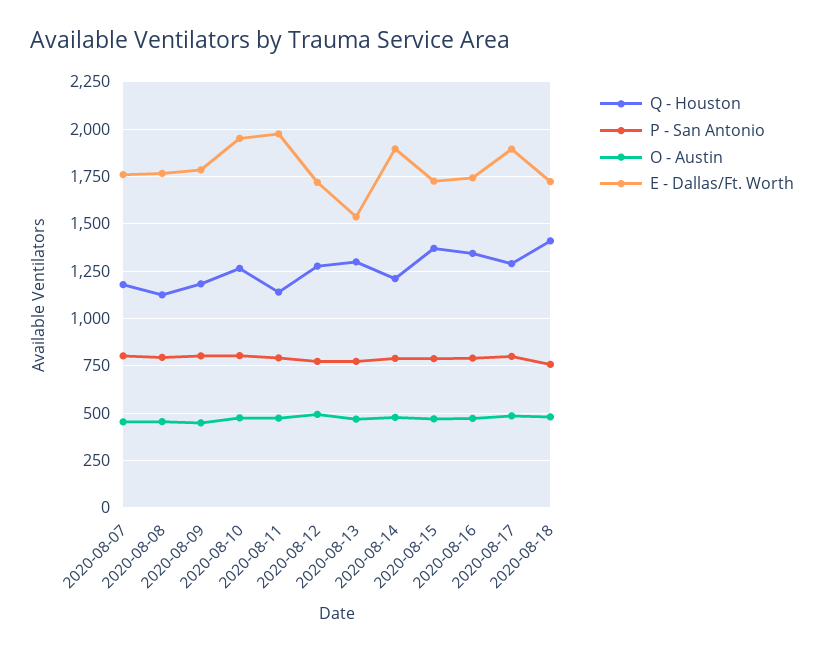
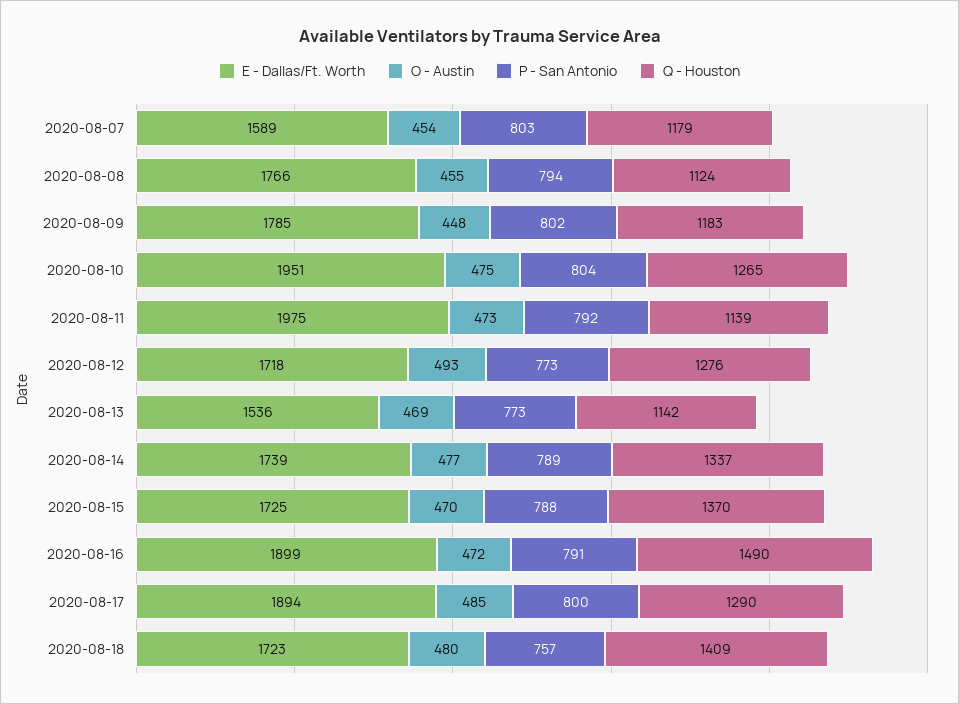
E - Dallas/Ft. Worth, 2020-08-07: 1750 -> 1589
Q - Houston, 2020-08-13: 1300 -> 1142
Q - Houston, 2020-08-14: 1200 -> 1337
E - Dallas/Ft. Worth, 2020-08-14: 1900 -> 1739
Q - Houston, 2020-08-16: 1350 -> 1490
E - Dallas/Ft. Worth, 2020-08-16: 1750 -> 1899

